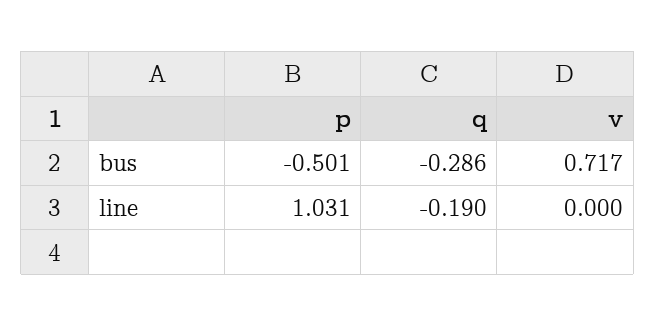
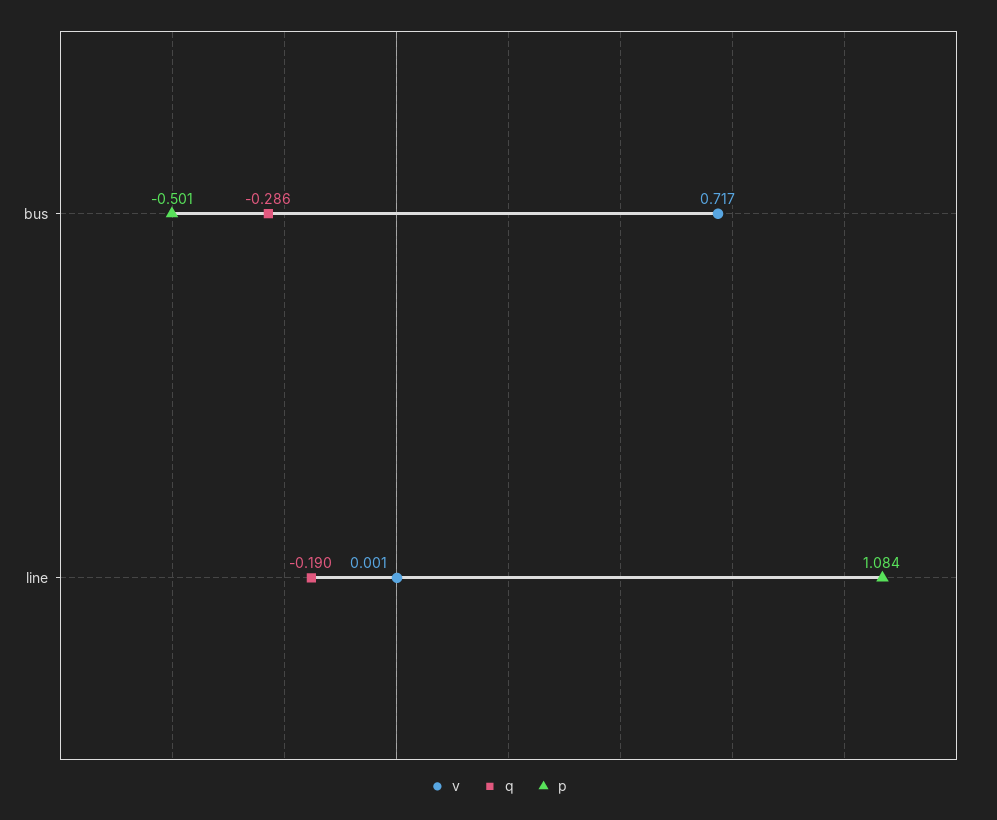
p, line: 1.031 -> 1.084
v, line: 0 -> 0.001

